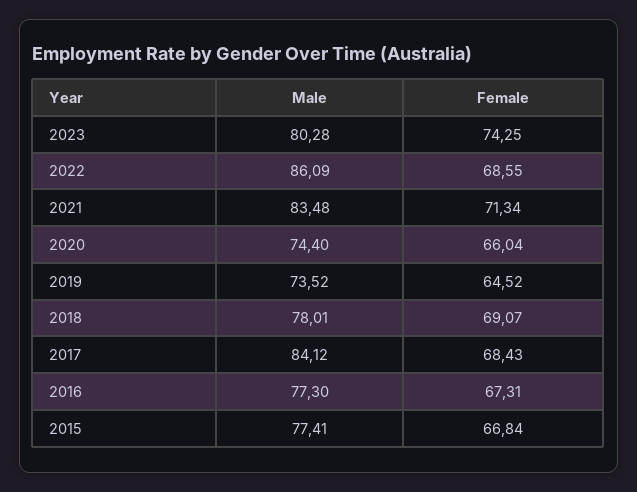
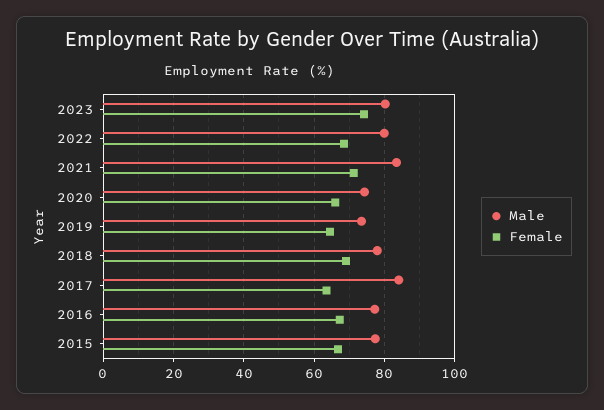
Male, 2022: 86.09 -> 80
Female, 2017: 68.43 -> 64

